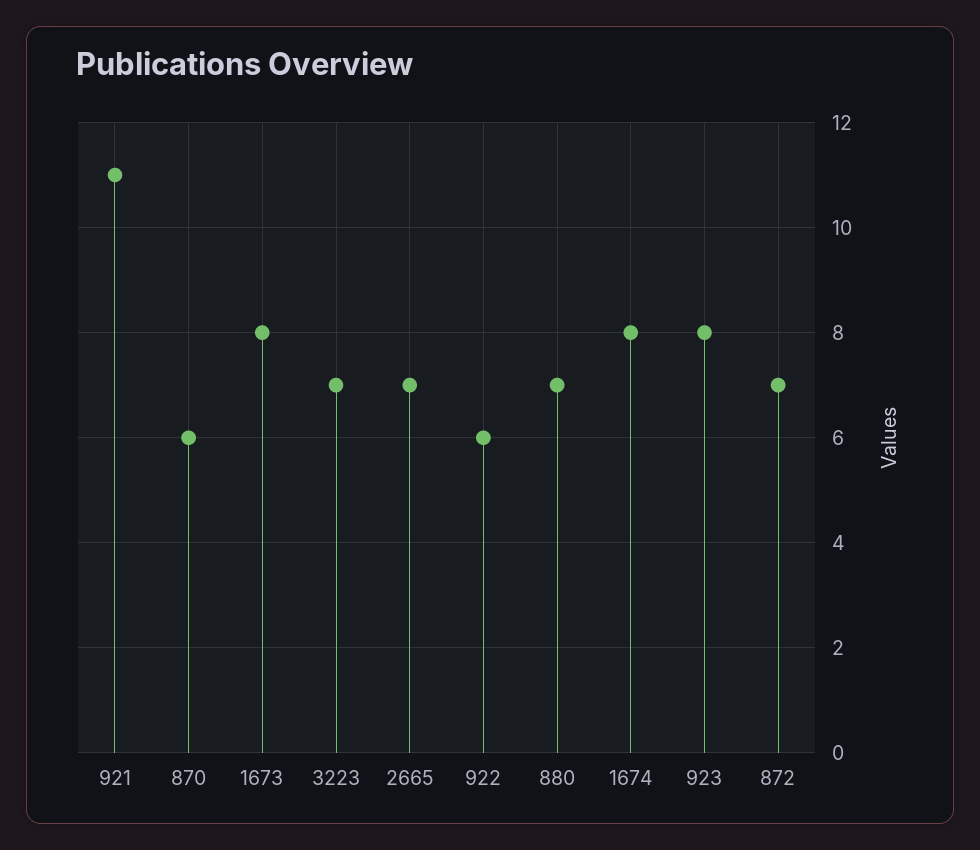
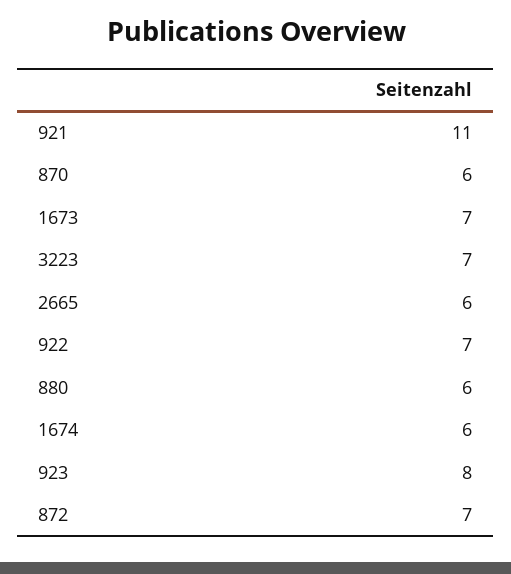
1673: 8 -> 7
2665: 7 -> 6
922: 6 -> 7
880: 7 -> 6
1674: 8 -> 6

